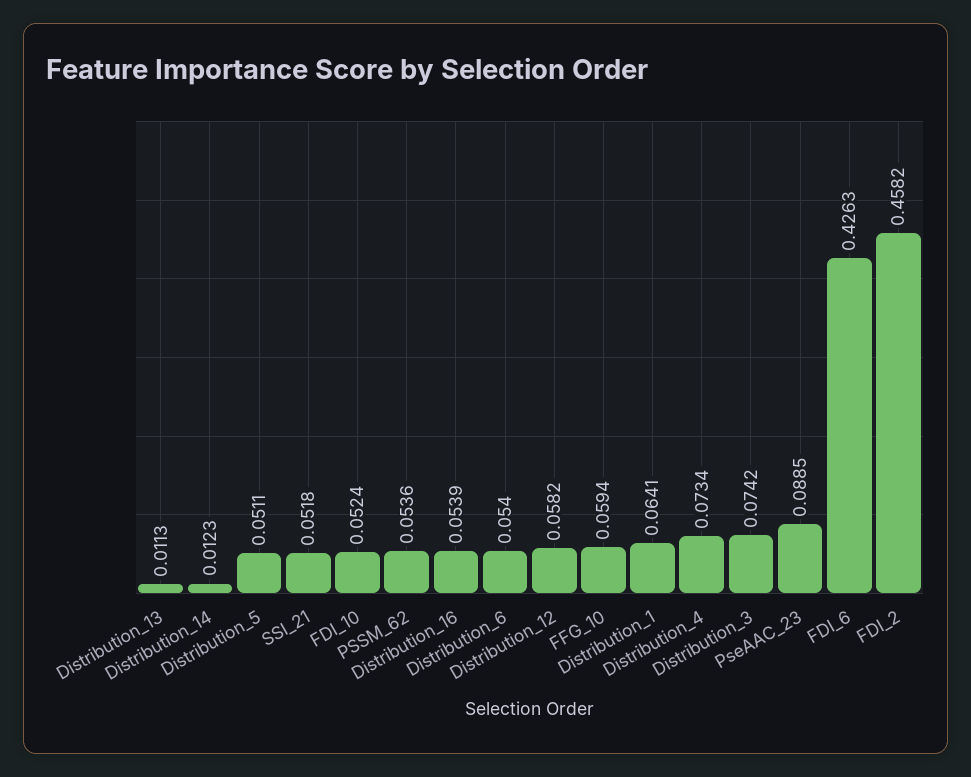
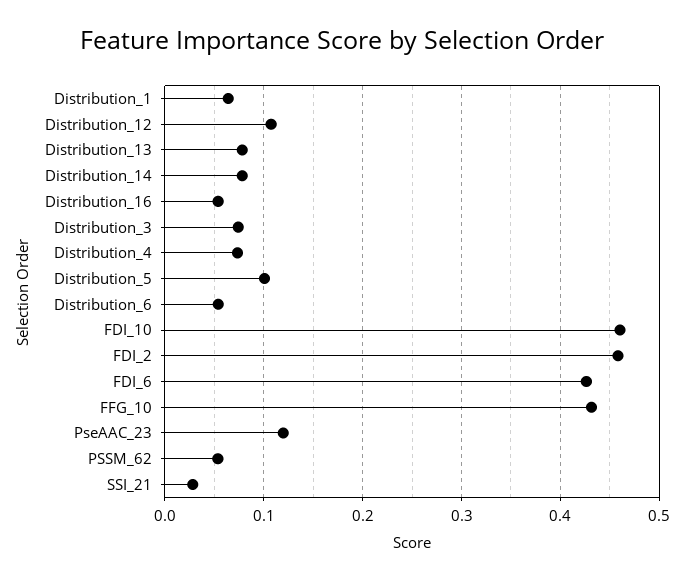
Distribution_13: 0.0113 -> 0.08
Distribution_14: 0.0123 -> 0.08
Distribution_5: 0.0511 -> 0.1
SSI_21: 0.0518 -> 0.03
FDI_10: 0.0524 -> 0.46
Distribution_12: 0.0582 -> 0.11
FFG_10: 0.0594 -> 0.43
PseAAC_23: 0.0885 -> 0.12

